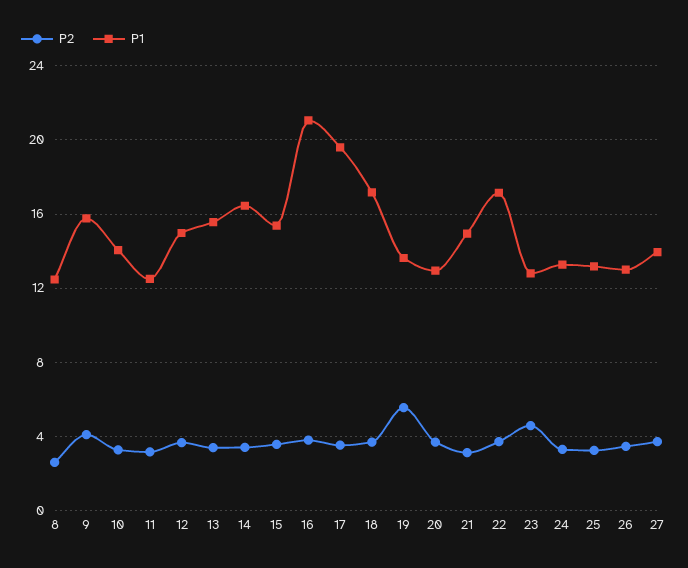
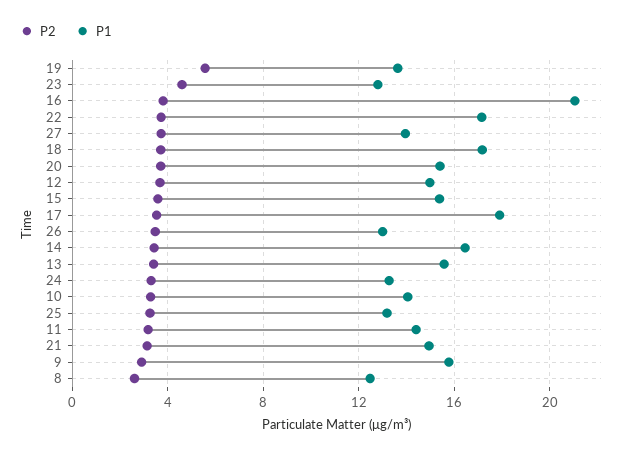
P2, 9: 4 -> 3
P1, 11: 12.5 -> 14.5
P1, 17: 19.5 -> 18
P1, 20: 13 -> 15.5

